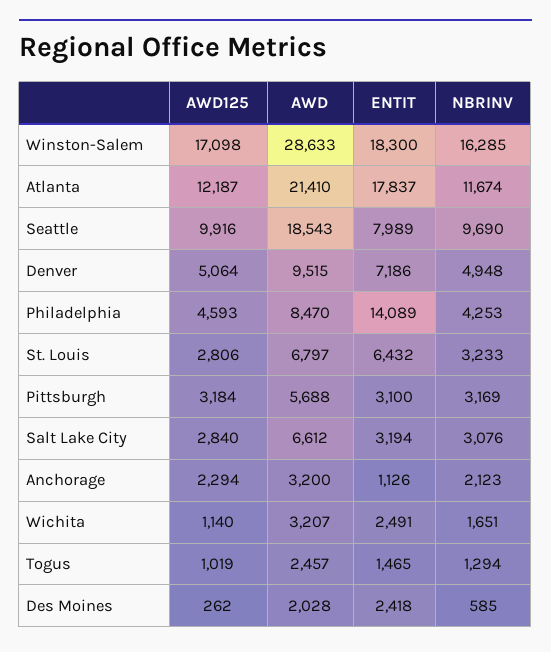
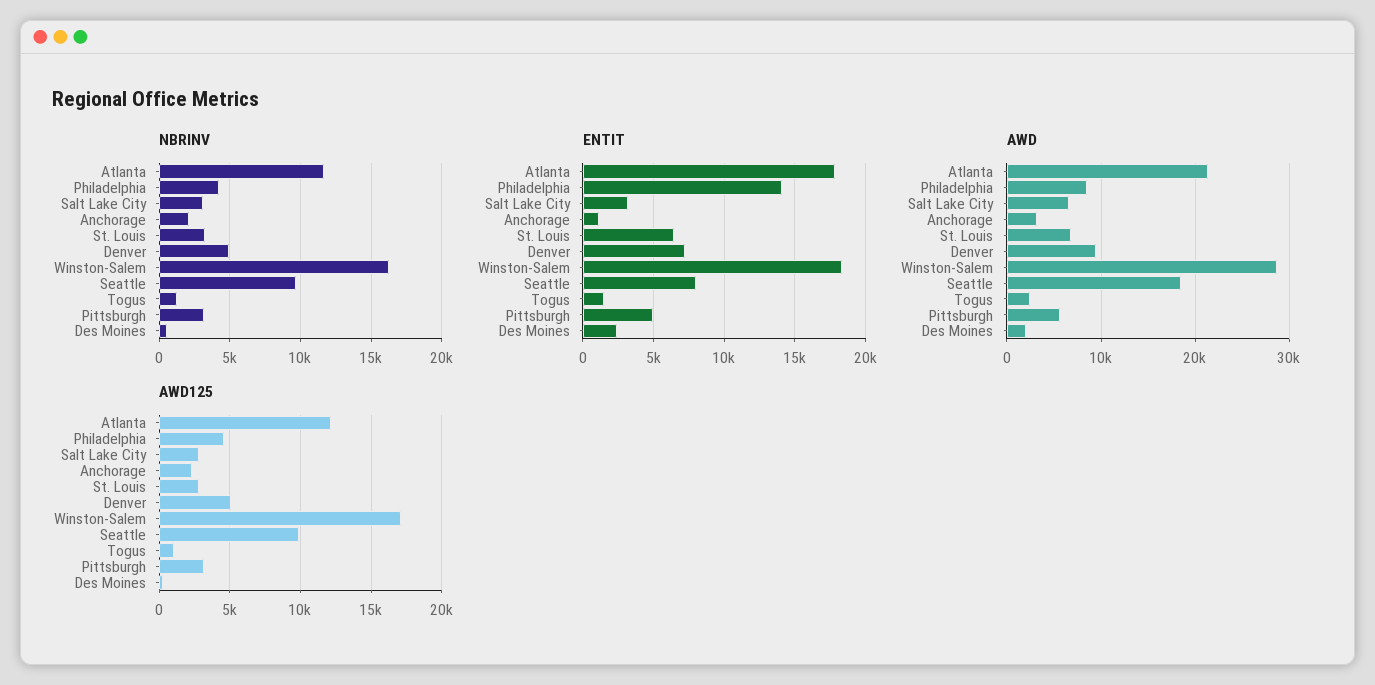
ENTIT, Pittsburgh: 3100 -> 5000
AWD125, Wichita: 1140 -> none
AWD, Wichita: 3207 -> none
ENTIT, Wichita: 2491 -> none
NBRINV, Wichita: 1651 -> none

